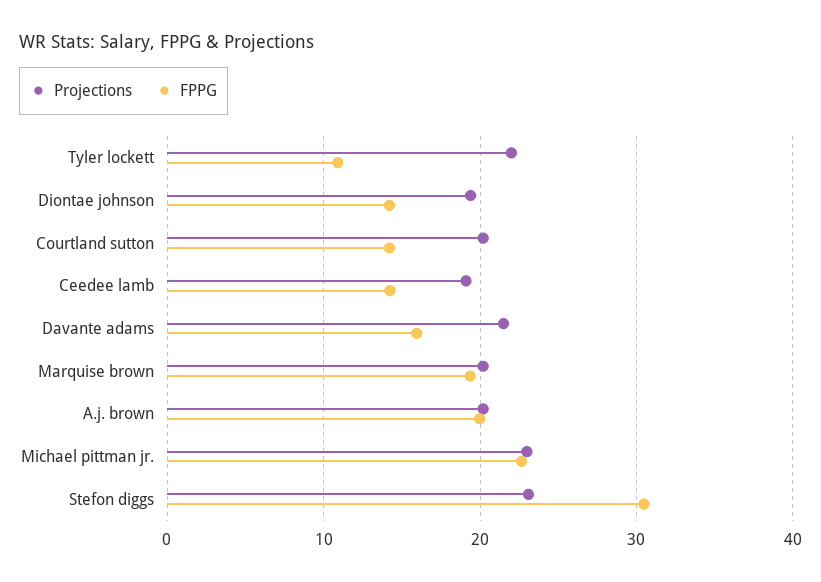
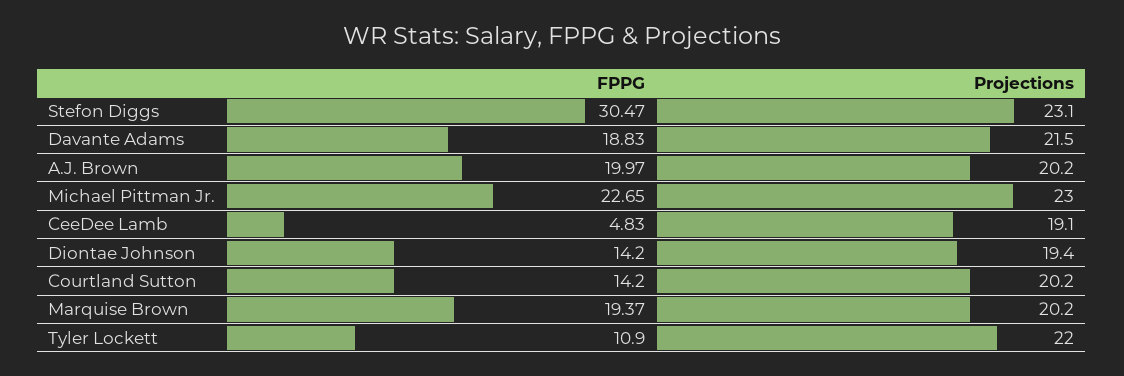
FPPG, Ceedee lamb: 14 -> 4.83
FPPG, Davante adams: 16 -> 18.83

